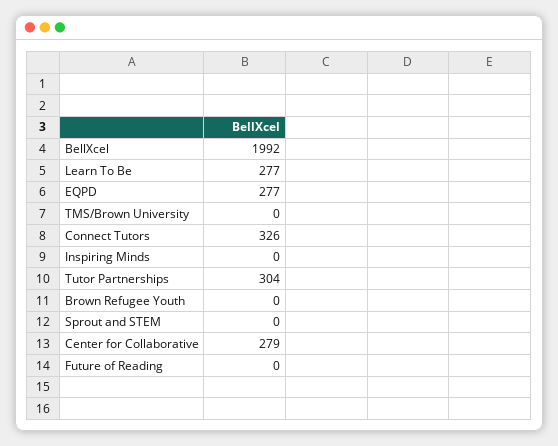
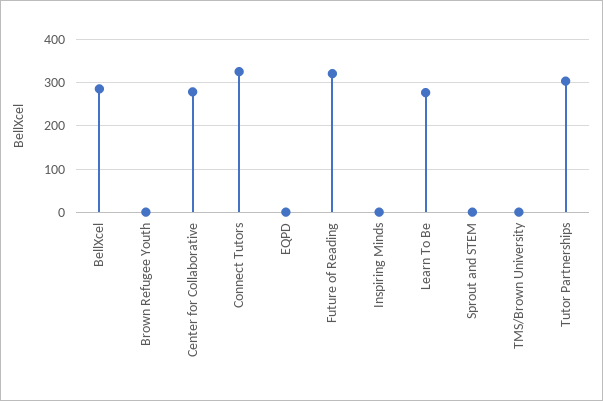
BellXcel: 1992 -> 280
EQPD: 277 -> 0
Future of Reading: 0 -> 320

